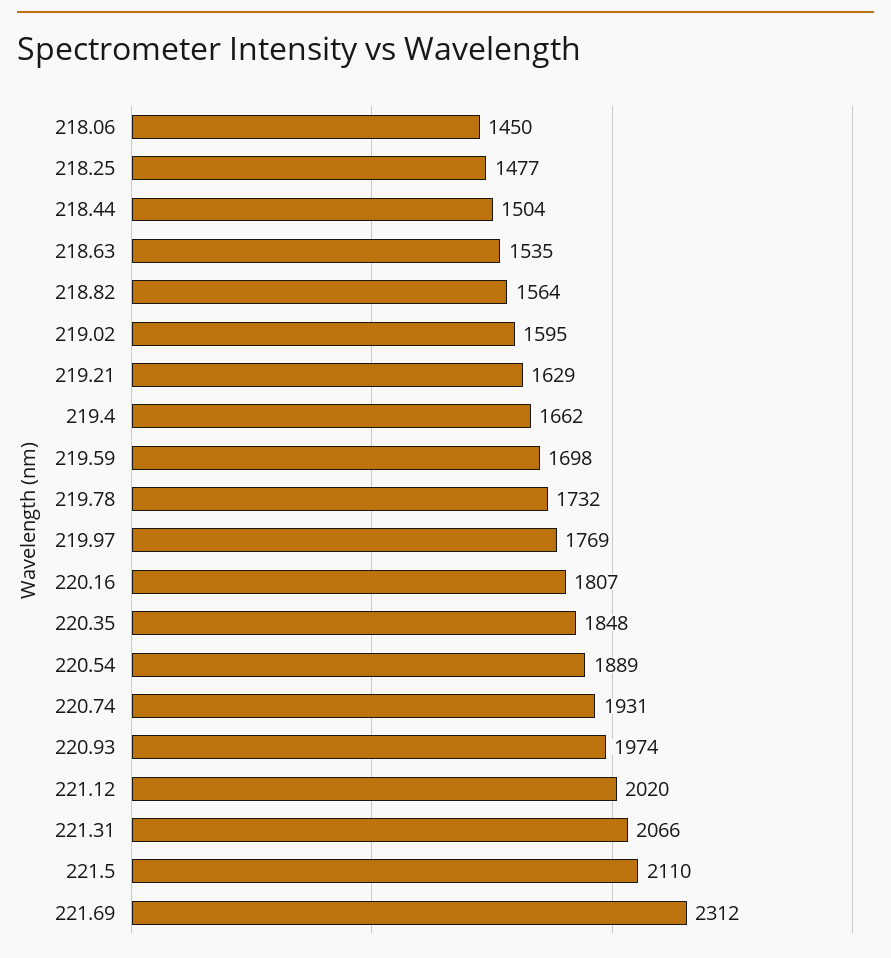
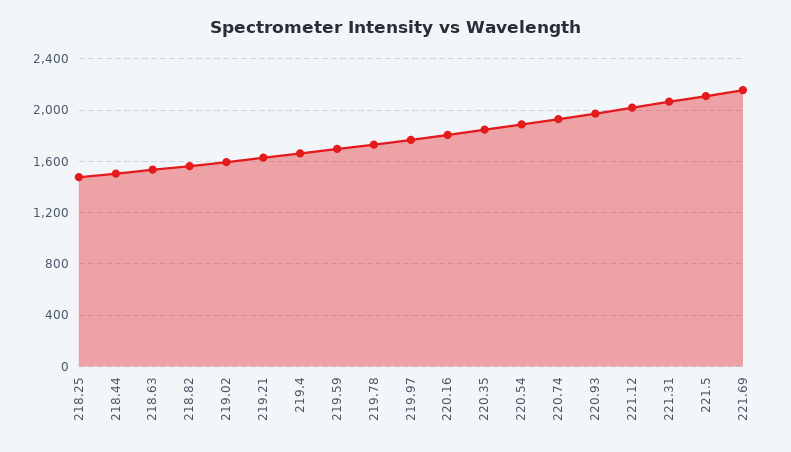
218.06: 1450 -> none
221.69: 2312 -> 2150

